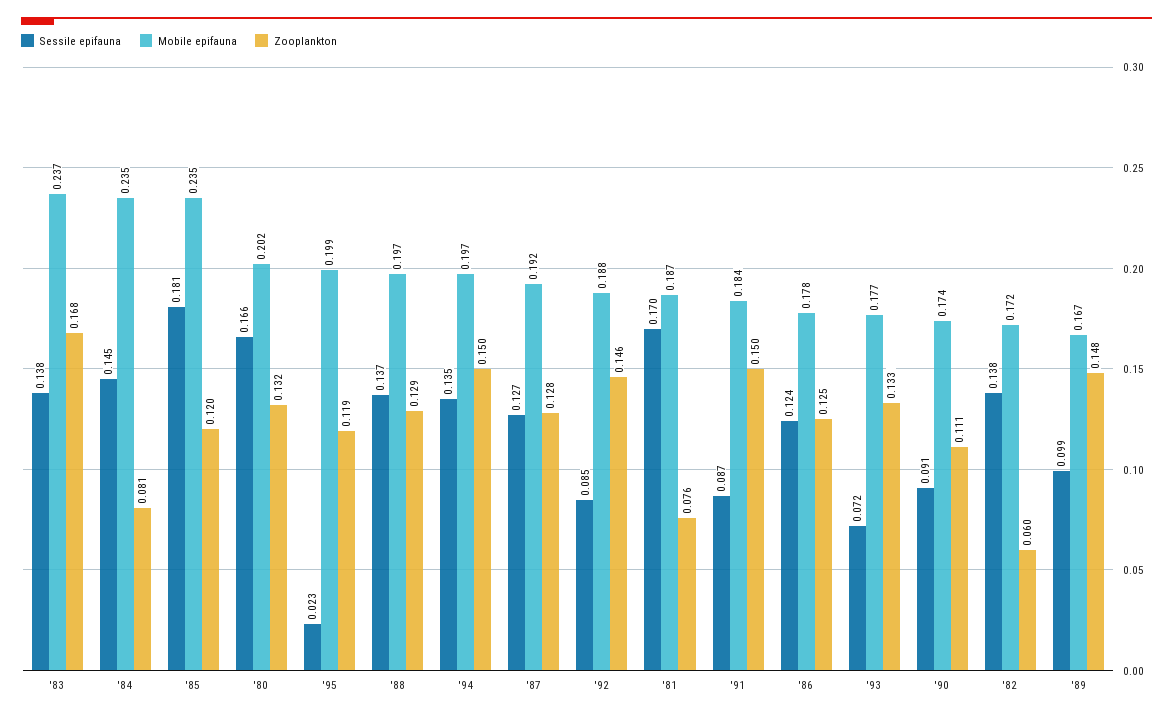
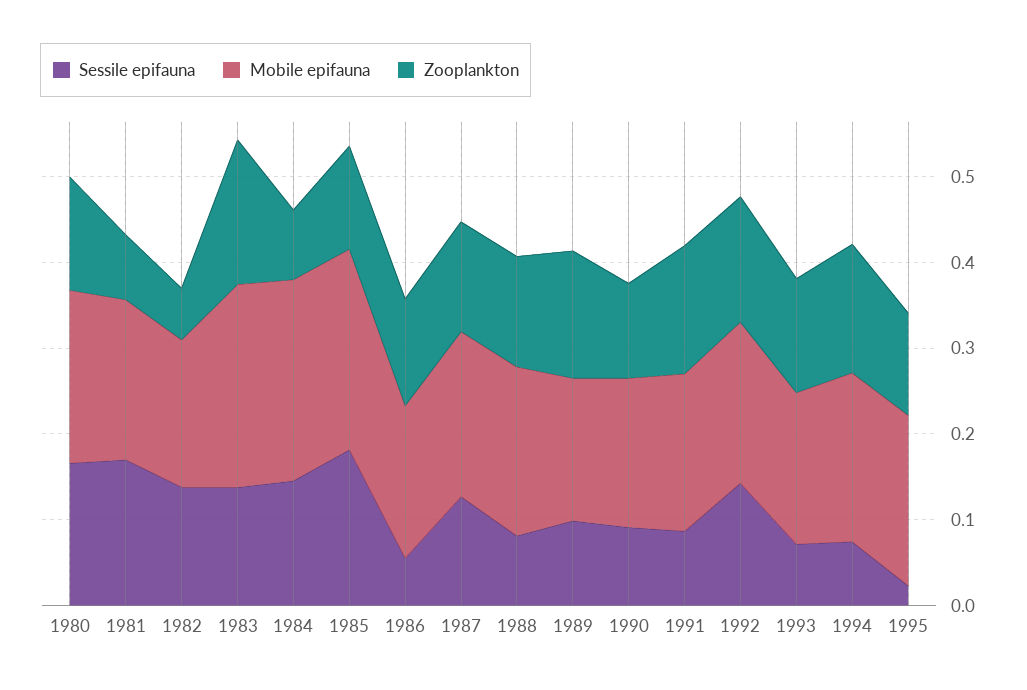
Sessile epifauna, '88: 0.137 -> 0.08
Sessile epifauna, '94: 0.135 -> 0.08
Sessile epifauna, '92: 0.085 -> 0.14
Sessile epifauna, '86: 0.124 -> 0.06

